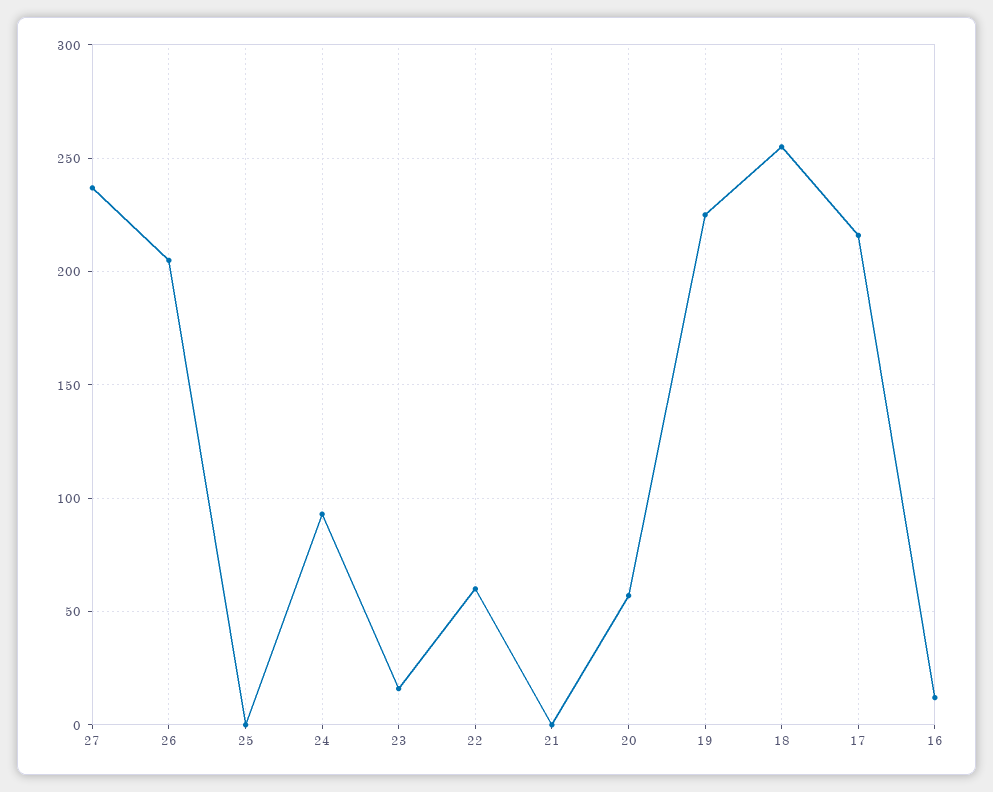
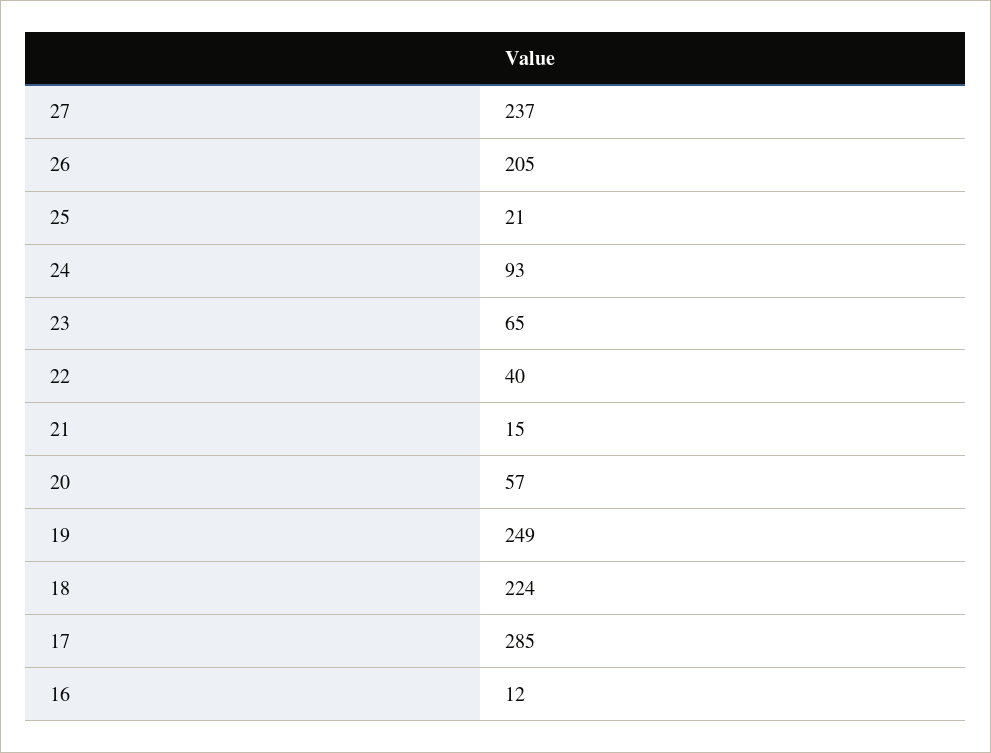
25: 0 -> 21
23: 15 -> 65
22: 60 -> 40
21: 0 -> 15
19: 225 -> 249
18: 255 -> 224
17: 215 -> 285

